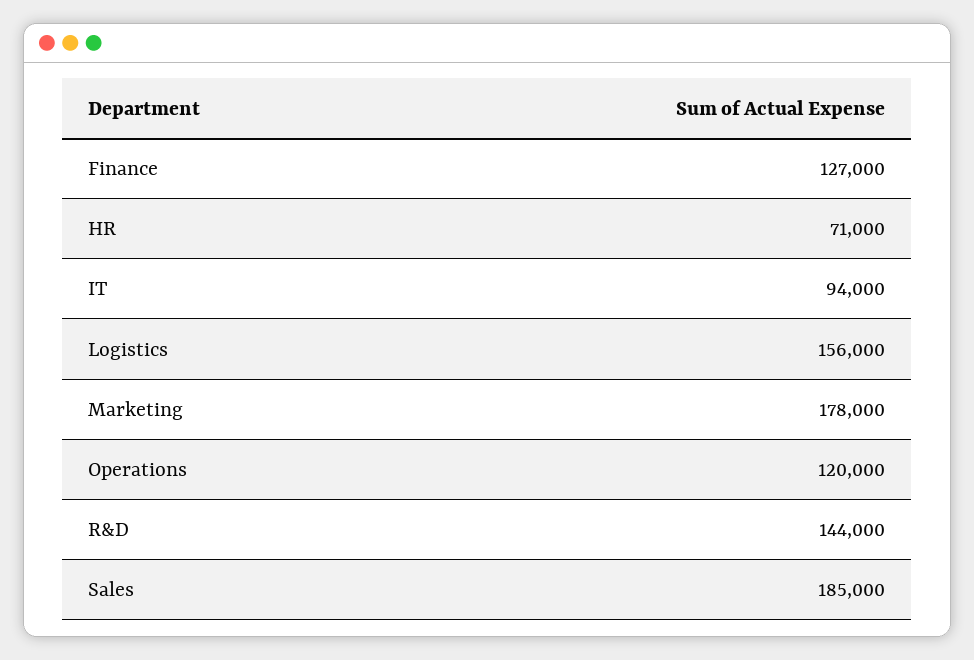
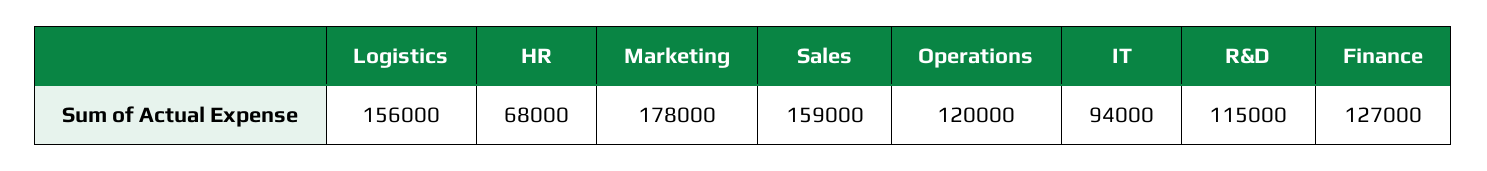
HR: 71000 -> 68000
R&D: 144000 -> 115000
Sales: 185000 -> 159000

